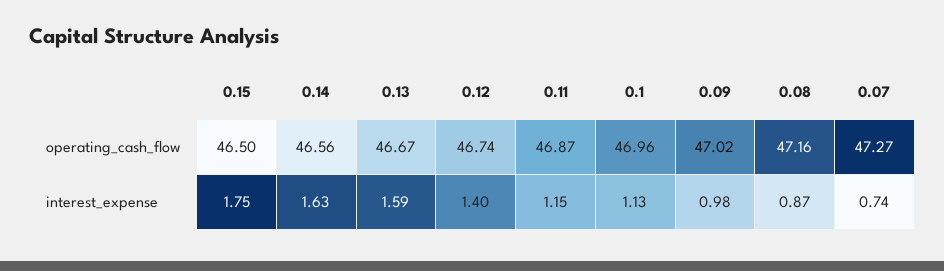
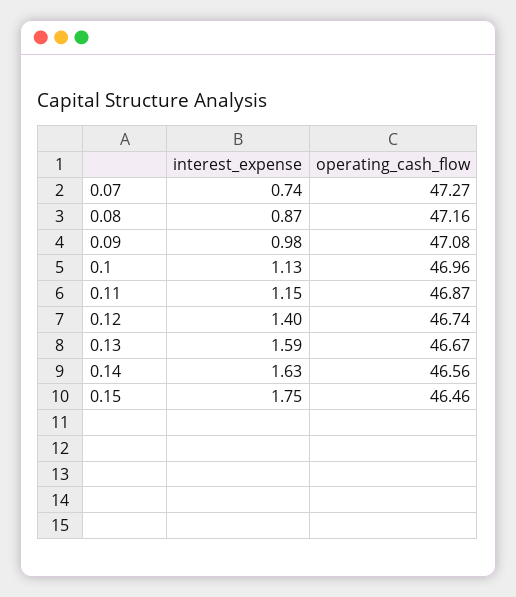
0.15, operating_cash_flow: 46.5 -> 46.46
0.09, operating_cash_flow: 47.02 -> 47.08

